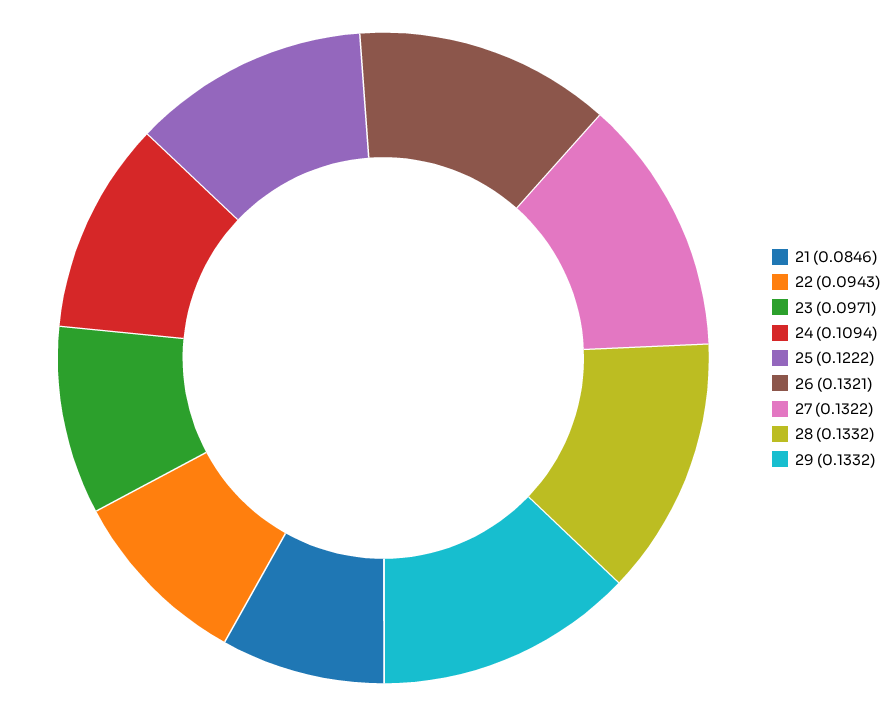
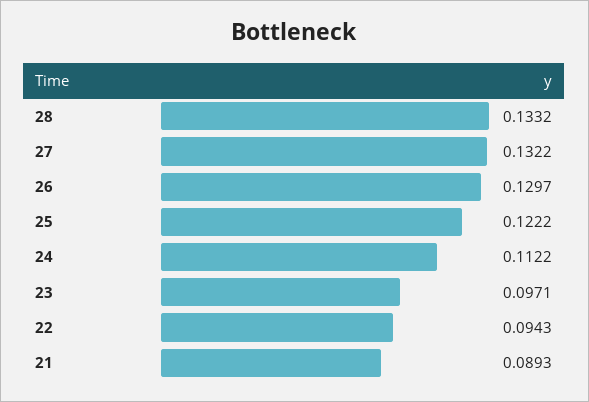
21: 0.0846 -> 0.0893
24: 0.1094 -> 0.1122
26: 0.1321 -> 0.1297
29: 0.1332 -> none

